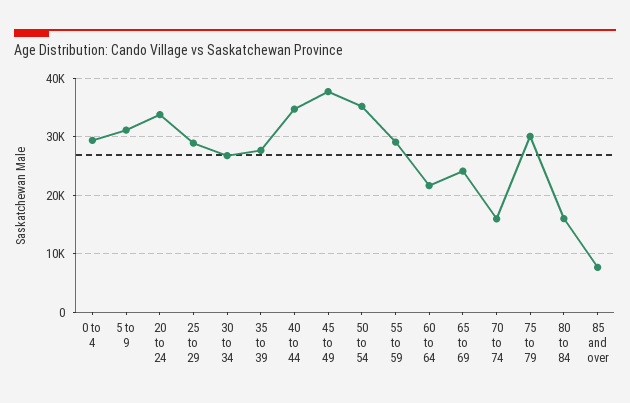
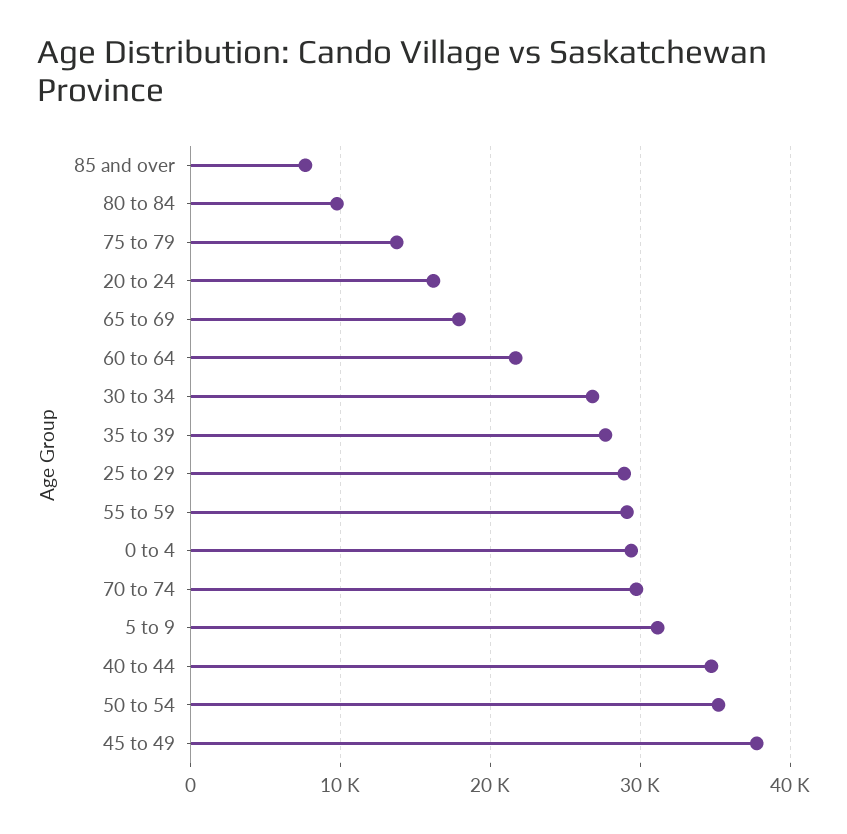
20 to 24: 34000 -> 16000
65 to 69: 24000 -> 18000
70 to 74: 16000 -> 30000
75 to 79: 30000 -> 14000
80 to 84: 16000 -> 10000

